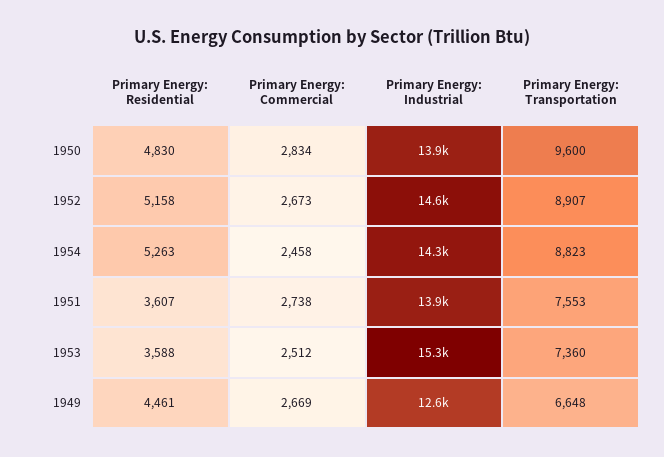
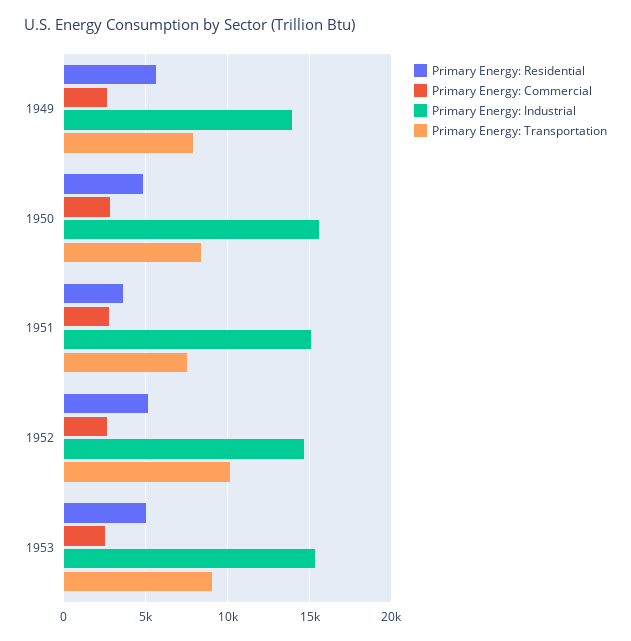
Primary Energy: Industrial, 1950: 13900 -> 15500
Primary Energy: Transportation, 1950: 9600 -> 8500
Primary Energy: Transportation, 1952: 8907 -> 10000
Primary Energy: Residential, 1954: 5263 -> none
Primary Energy: Commercial, 1954: 2458 -> none
Primary Energy: Industrial, 1954: 14300 -> none
Primary Energy: Transportation, 1954: 8823 -> none
Primary Energy: Industrial, 1951: 13900 -> 15000
Primary Energy: Residential, 1953: 3588 -> 5000
Primary Energy: Transportation, 1953: 7360 -> 9000
Primary Energy: Residential, 1949: 4461 -> 5500
Primary Energy: Industrial, 1949: 12600 -> 14000
Primary Energy: Transportation, 1949: 6648 -> 8000

